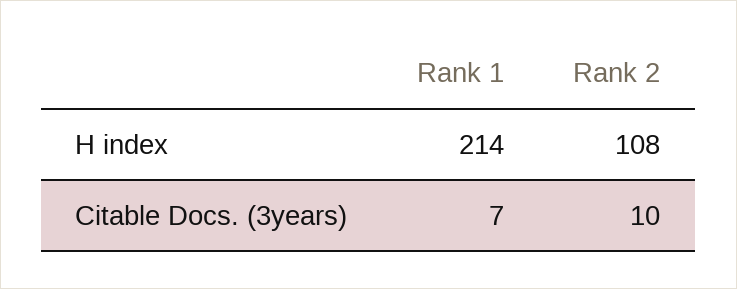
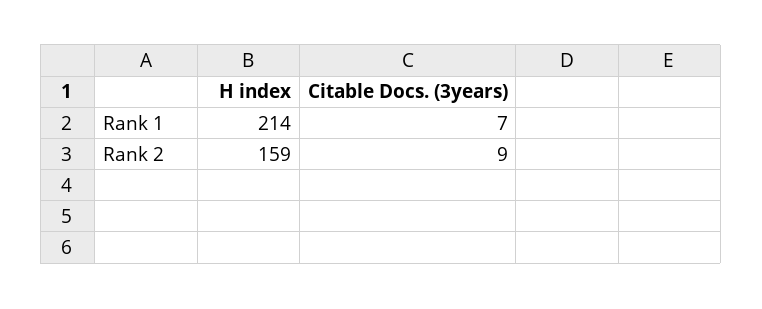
Rank 2, H index: 108 -> 159
Rank 2, Citable Docs. (3years): 10 -> 9

